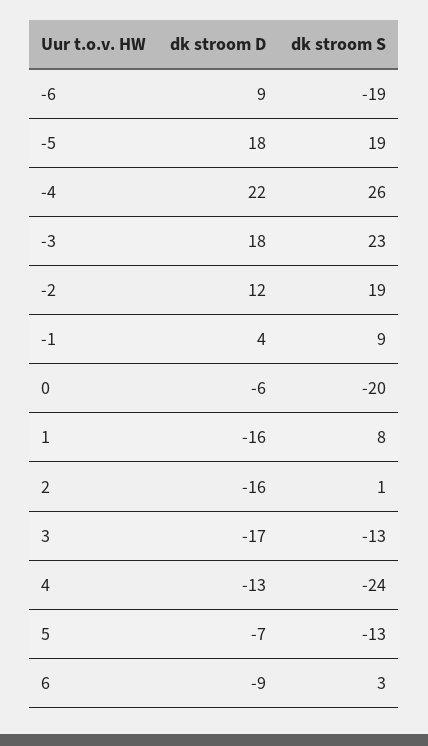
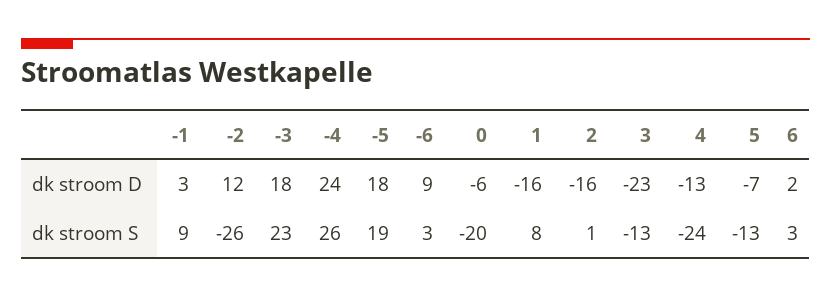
dk stroom S, -6: -19 -> 3
dk stroom D, -4: 22 -> 24
dk stroom S, -2: 19 -> -26
dk stroom D, -1: 4 -> 3
dk stroom D, 3: -17 -> -23
dk stroom D, 6: -9 -> 2

